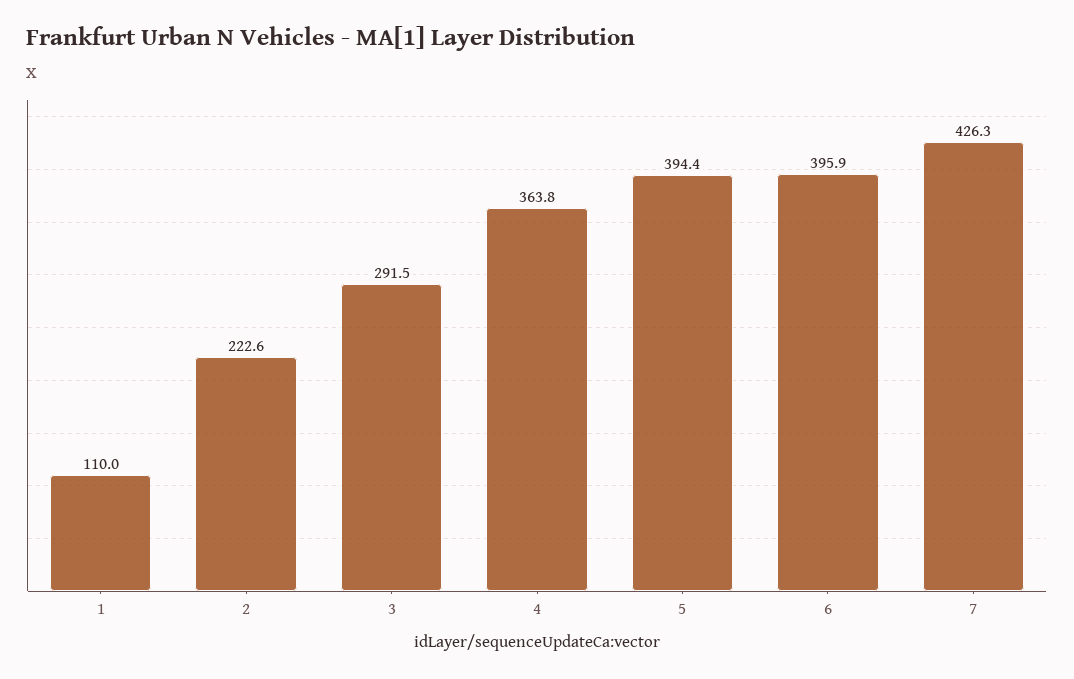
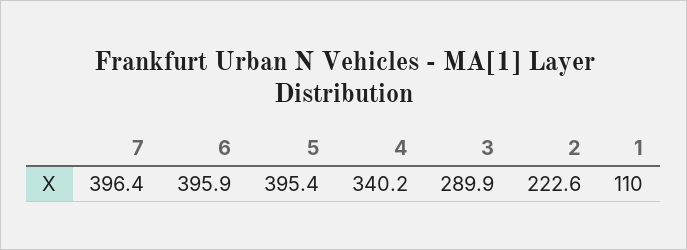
3: 291.5 -> 289.9
4: 363.8 -> 340.2
5: 394.4 -> 395.4
7: 426.3 -> 396.4

